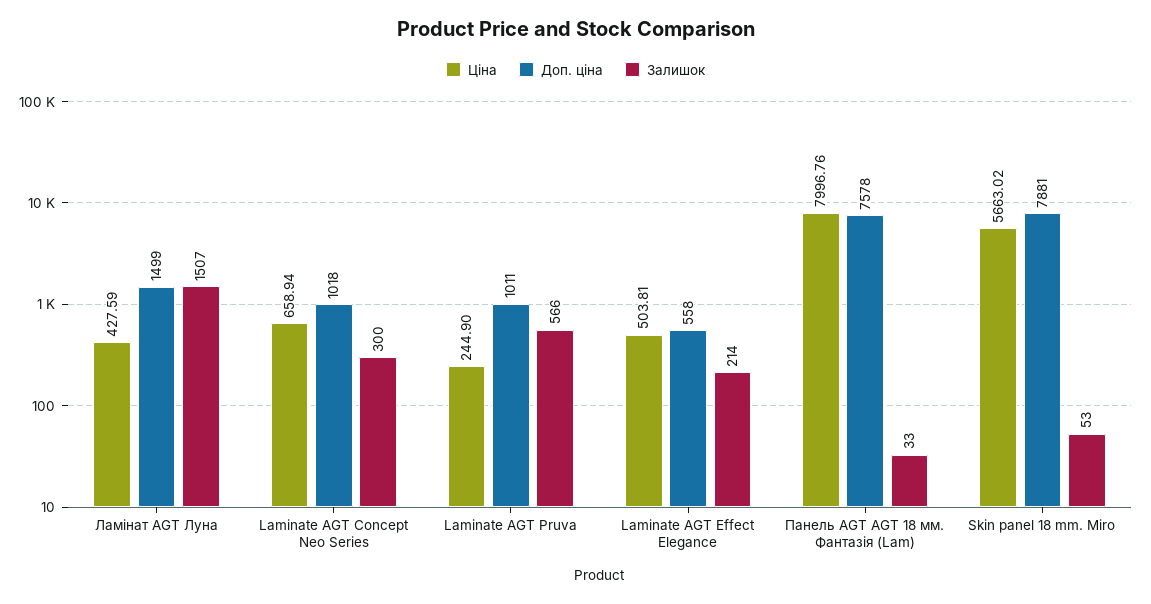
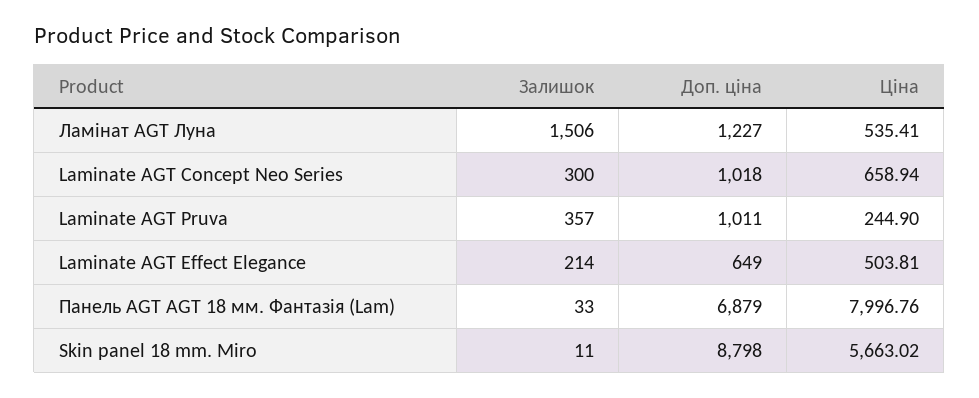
Ціна, Ламінат AGT Луна: 427.59 -> 535.41
Доп. ціна, Ламінат AGT Луна: 1499 -> 1227
Залишок, Ламінат AGT Луна: 1507 -> 1506
Залишок, Laminate AGT Pruva: 566 -> 357
Доп. ціна, Laminate AGT Effect Elegance: 558 -> 649
Доп. ціна, Панель AGT AGT 18 мм. Фантазія (Lam): 7578 -> 6879
Доп. ціна, Skin panel 18 mm. Miro: 7881 -> 8798
Залишок, Skin panel 18 mm. Miro: 53 -> 11

